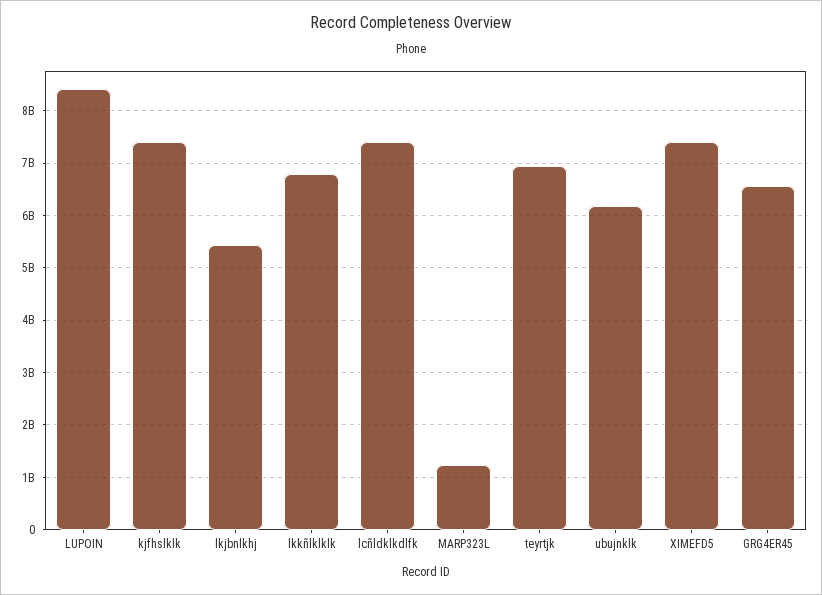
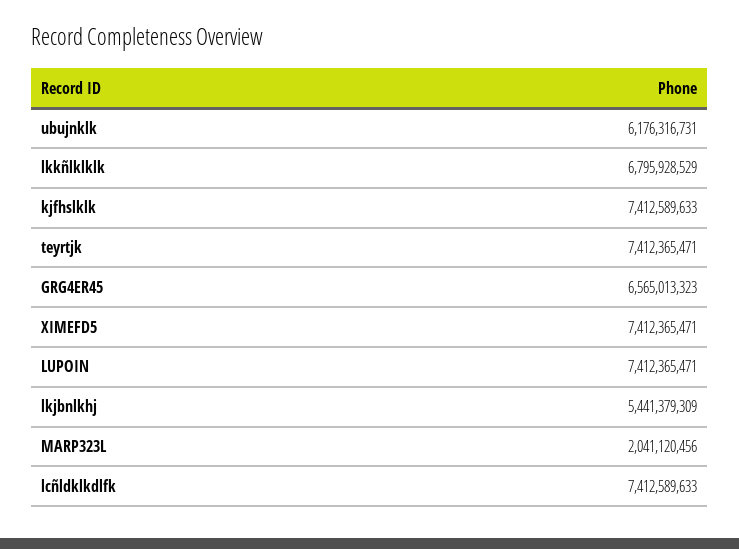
LUPOIN: 8400000000 -> 7412365471
MARP323L: 1200000000 -> 2041120456
teyrtjk: 7000000000 -> 7412365471

